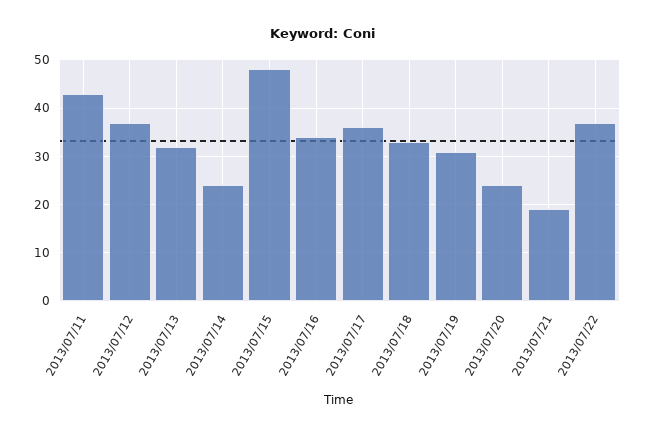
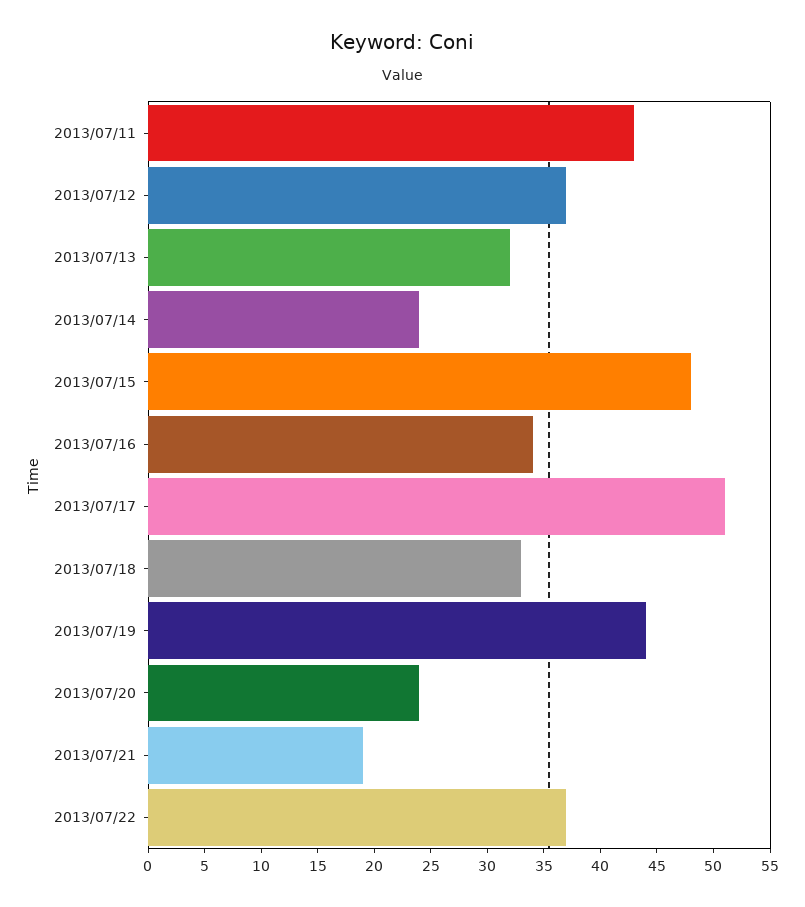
2013/07/17: 35 -> 51
2013/07/19: 30 -> 44

